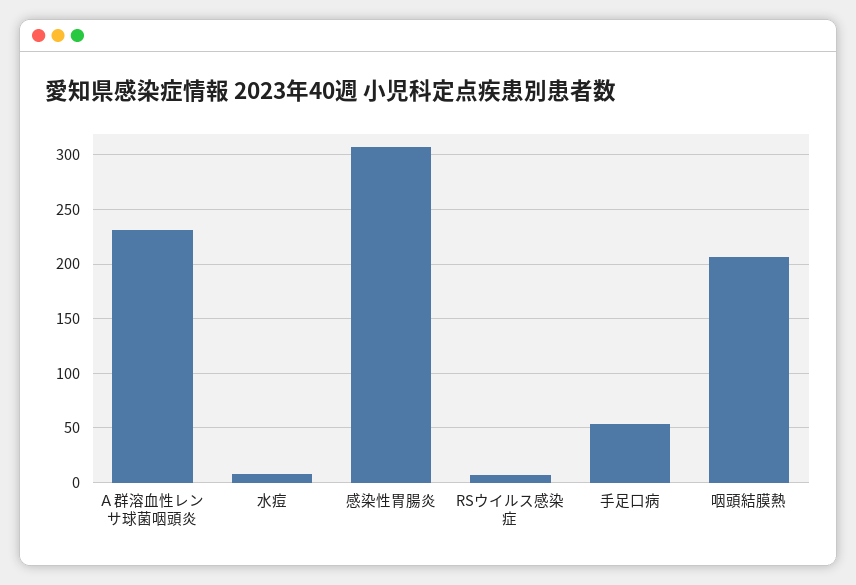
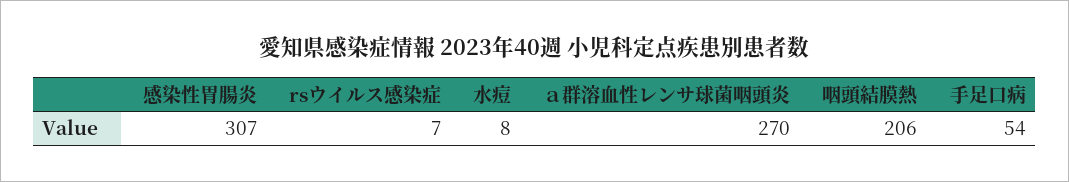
Ａ群溶血性レンサ球菌咽頭炎: 230 -> 270

